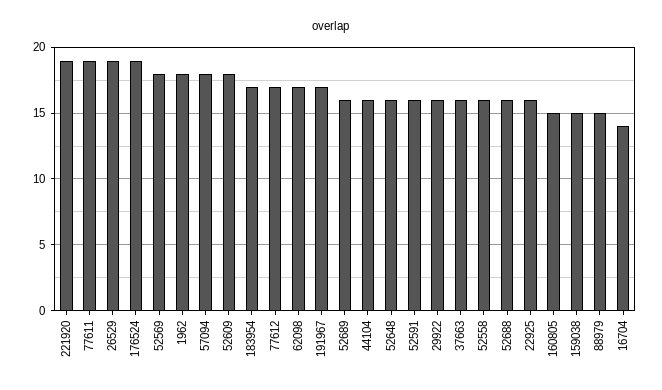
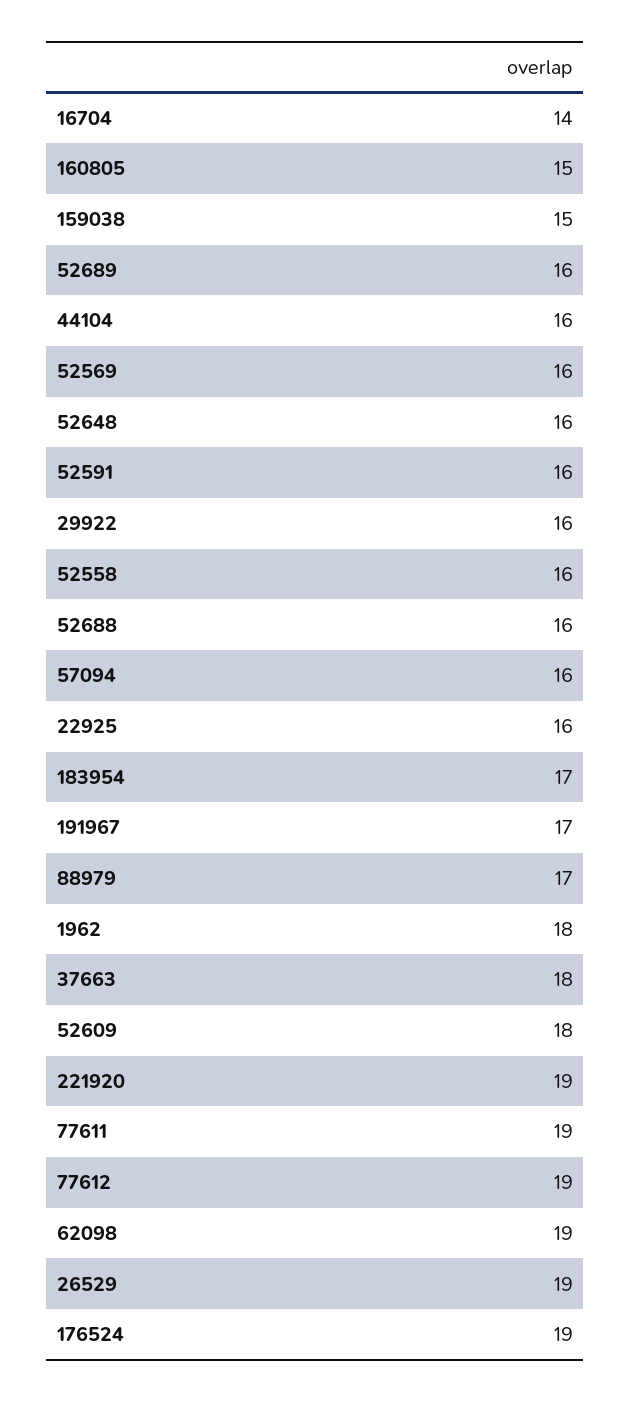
52569: 18 -> 16
57094: 18 -> 16
77612: 17 -> 19
62098: 17 -> 19
37663: 16 -> 18
88979: 15 -> 17

